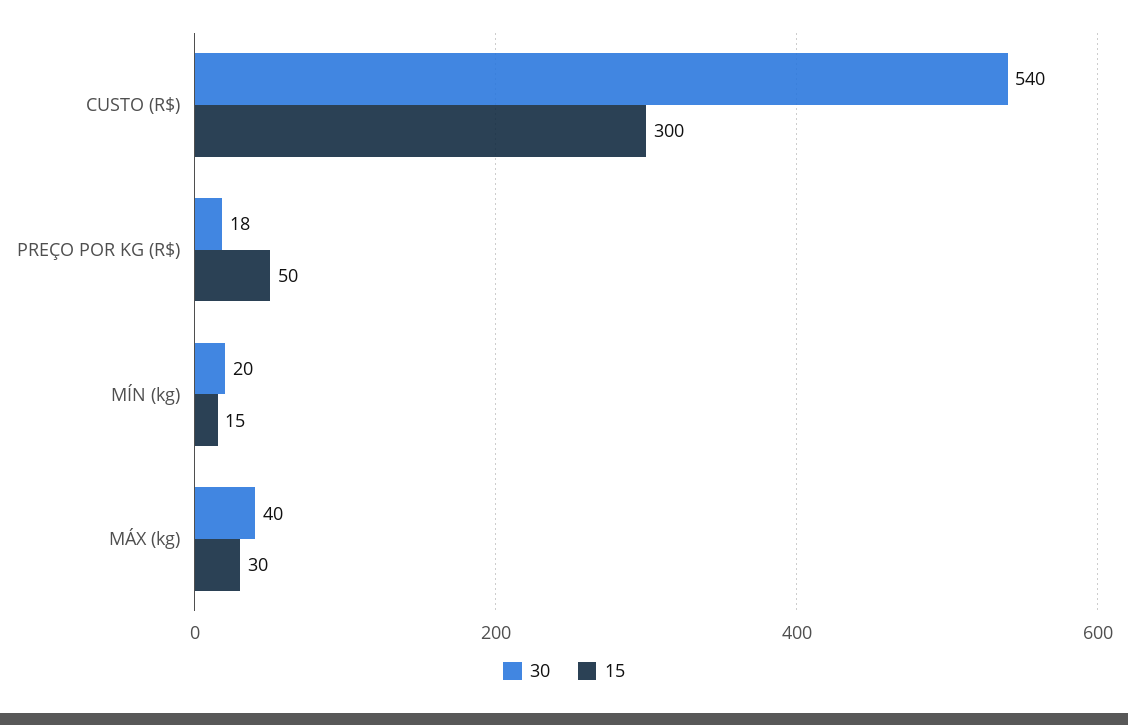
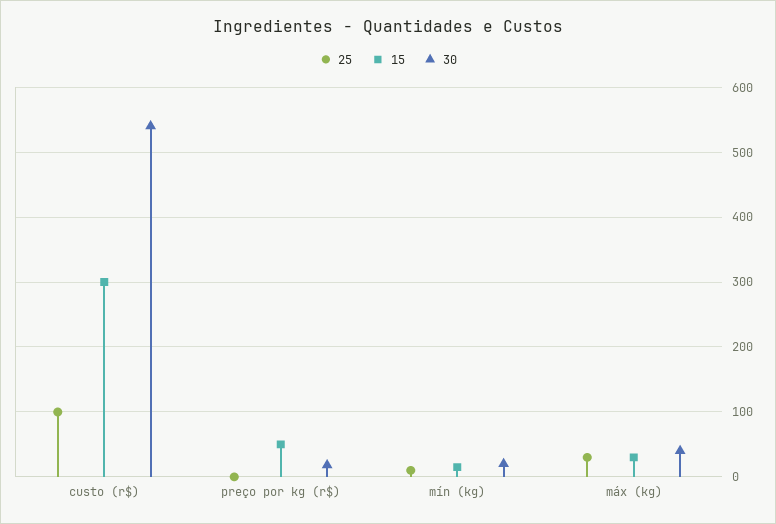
25, CUSTO (R$): none -> 100
25, PREÇO POR KG (R$): none -> 0
25, MÍN (kg): none -> 10
25, MÁX (kg): none -> 30

